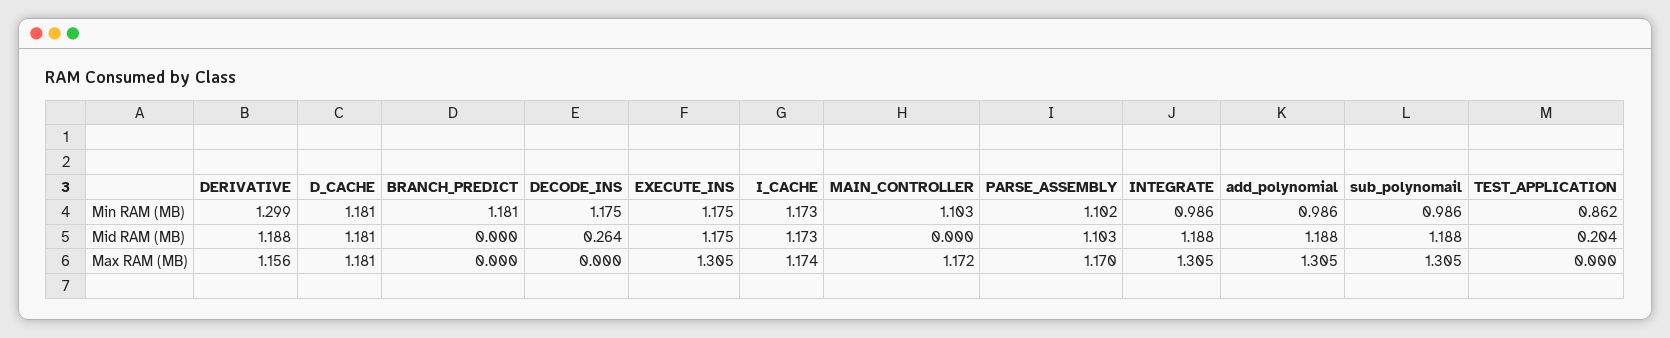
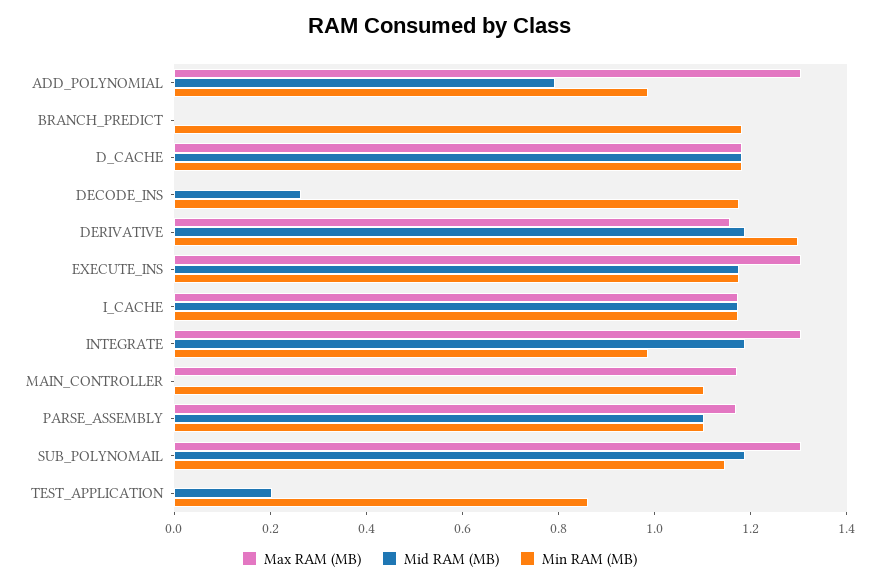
Min RAM (MB), sub_polynomail: 0.986 -> 1.15
Mid RAM (MB), add_polynomial: 1.188 -> 0.8

